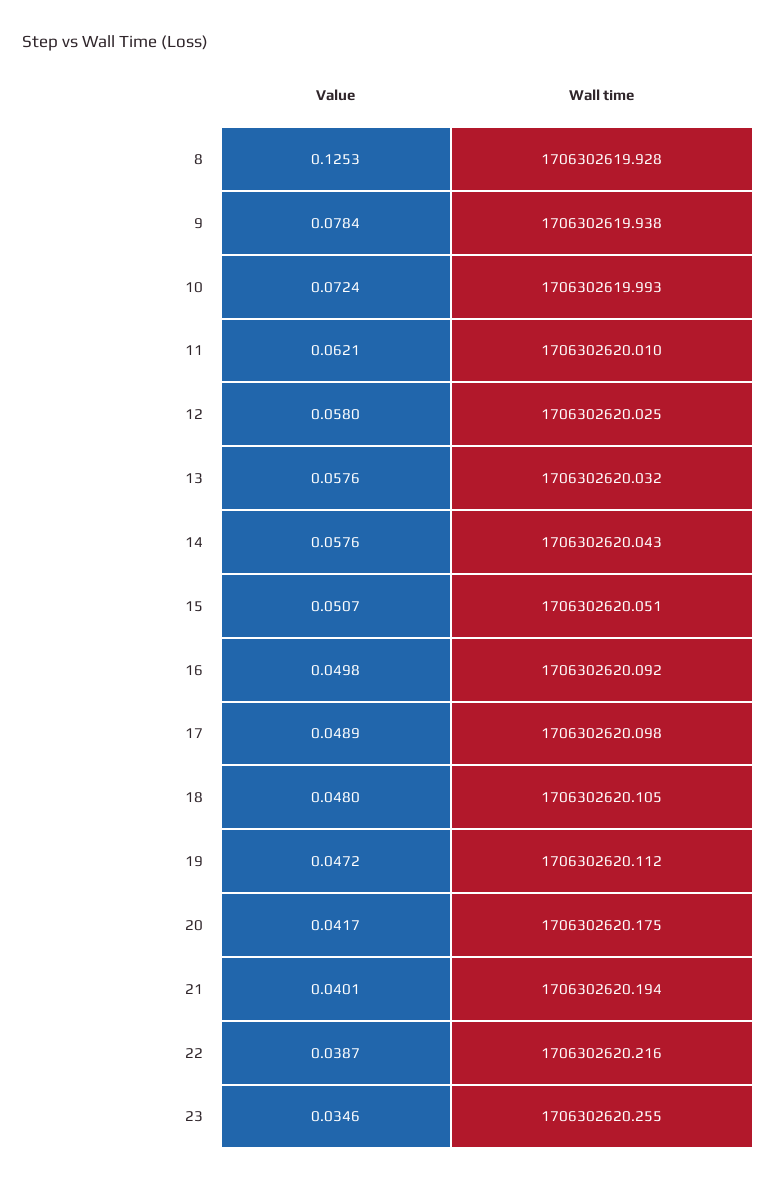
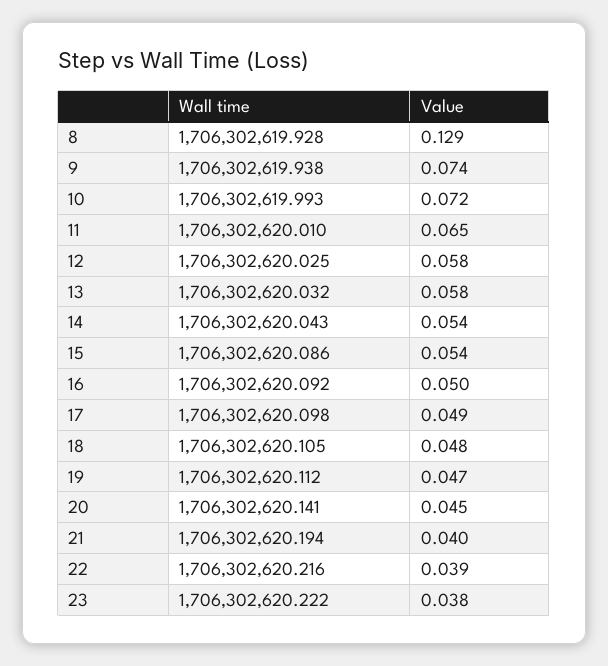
Value, 8: 0.1253 -> 0.129
Value, 9: 0.0784 -> 0.074
Value, 11: 0.0621 -> 0.065
Value, 14: 0.0576 -> 0.054
Value, 15: 0.0507 -> 0.054
Wall time, 15: 1706302620.051 -> 1706302620.086
Value, 20: 0.0417 -> 0.045
Wall time, 20: 1706302620.175 -> 1706302620.141
Value, 23: 0.0346 -> 0.038
Wall time, 23: 1706302620.255 -> 1706302620.222

